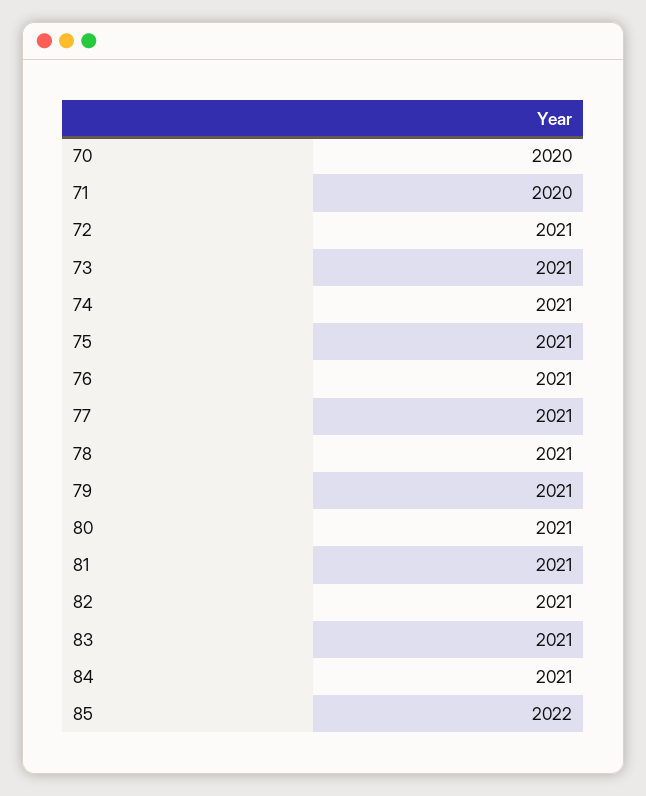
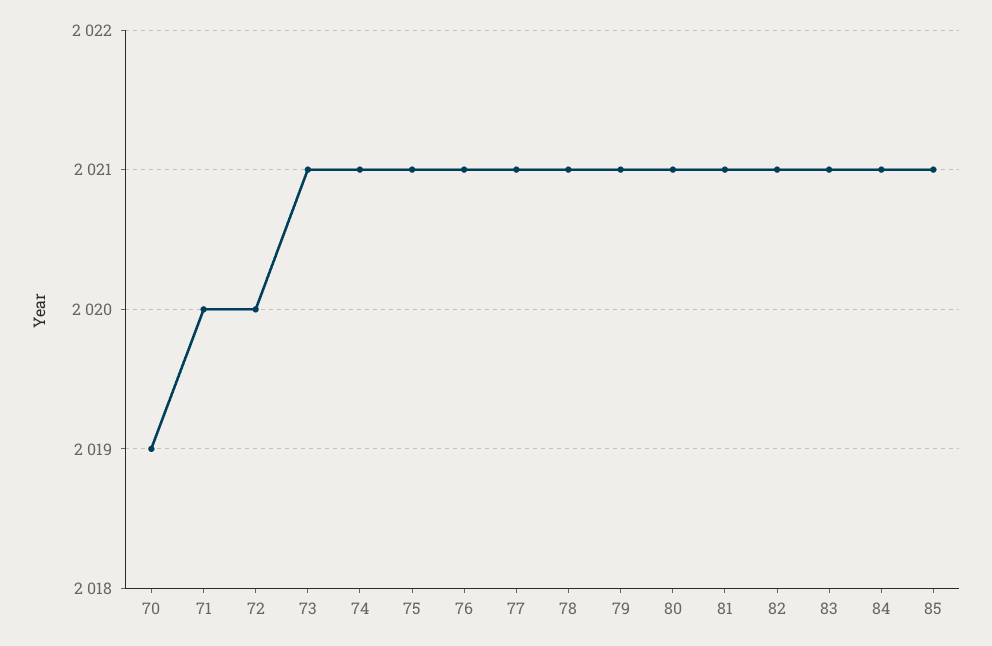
70: 2020 -> 2019
72: 2021 -> 2020
85: 2022 -> 2021

